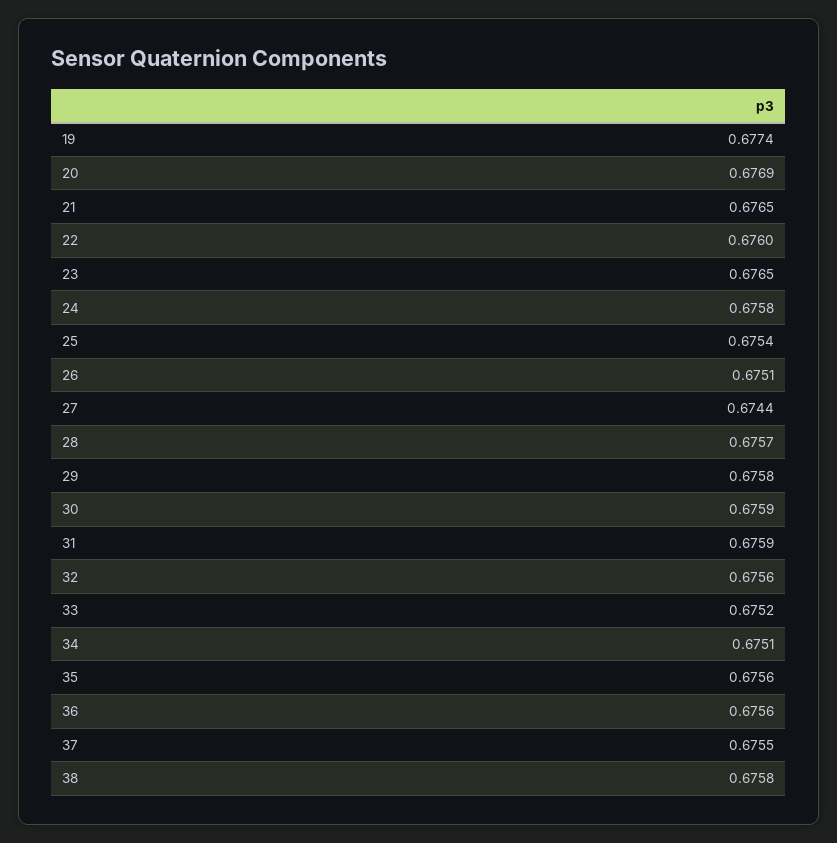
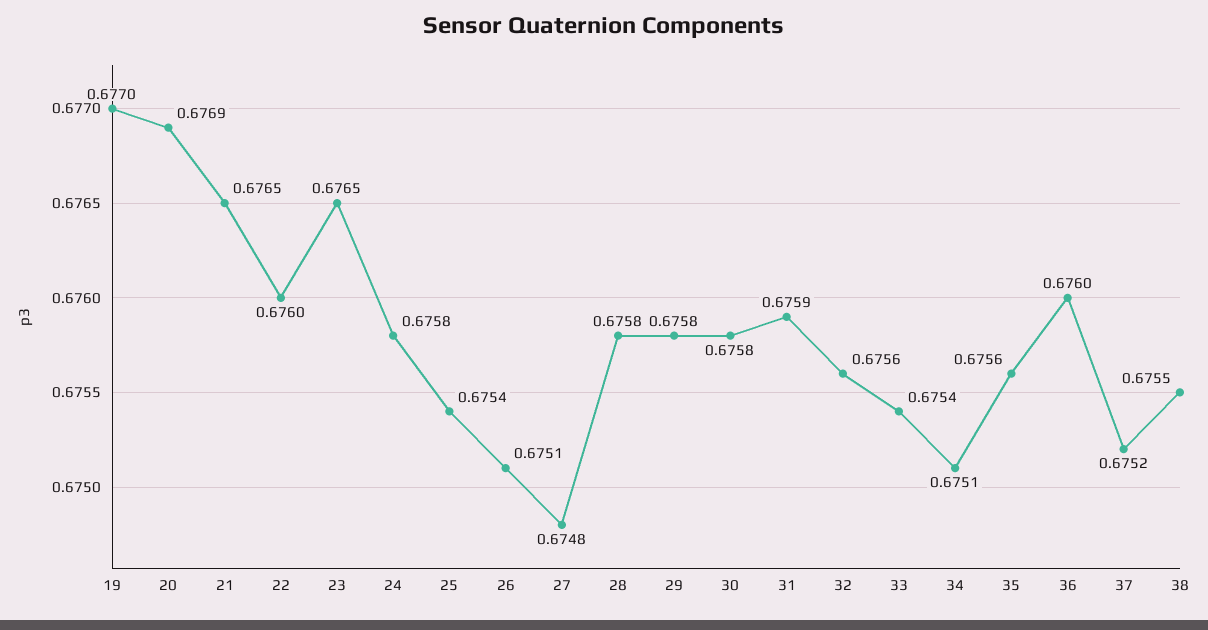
19: 0.6774 -> 0.677
27: 0.6744 -> 0.6748
28: 0.6757 -> 0.6758
30: 0.6759 -> 0.6758
33: 0.6752 -> 0.6754
36: 0.6756 -> 0.676
37: 0.6755 -> 0.6752
38: 0.6758 -> 0.6755

